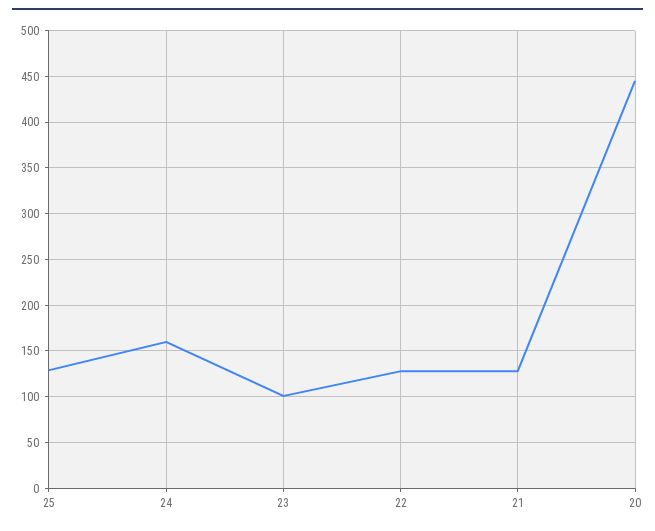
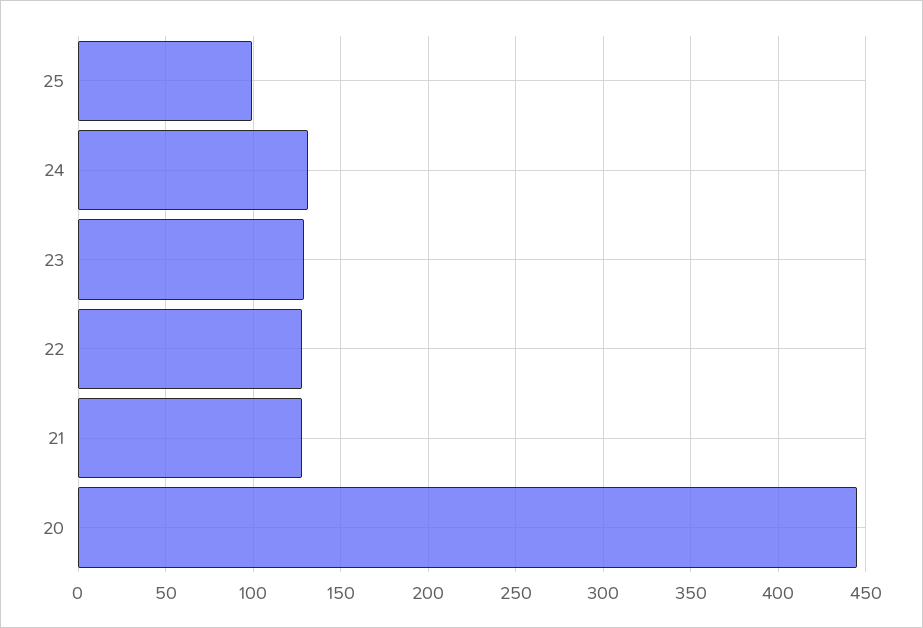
25: 130 -> 100
24: 160 -> 130
23: 100 -> 130

